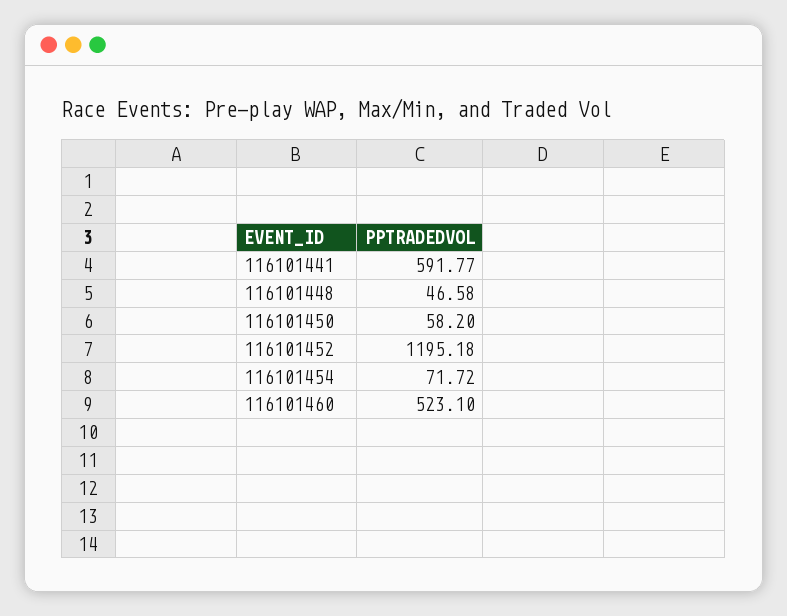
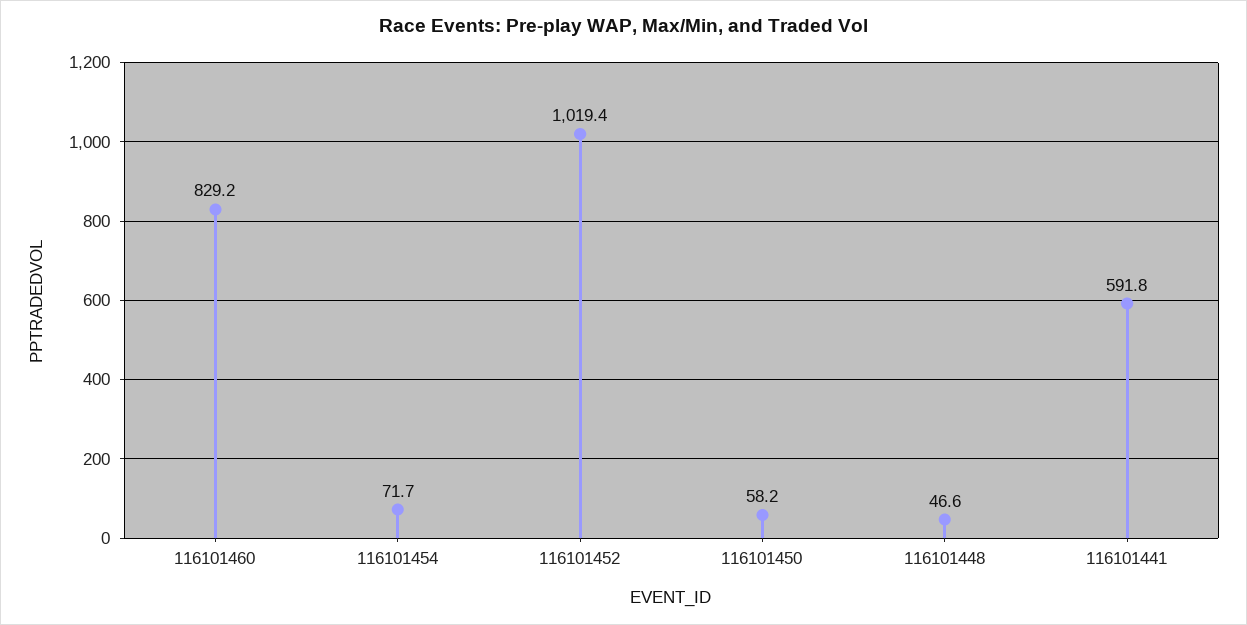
116101452: 1195.18 -> 1019.4
116101460: 523.1 -> 829.2

